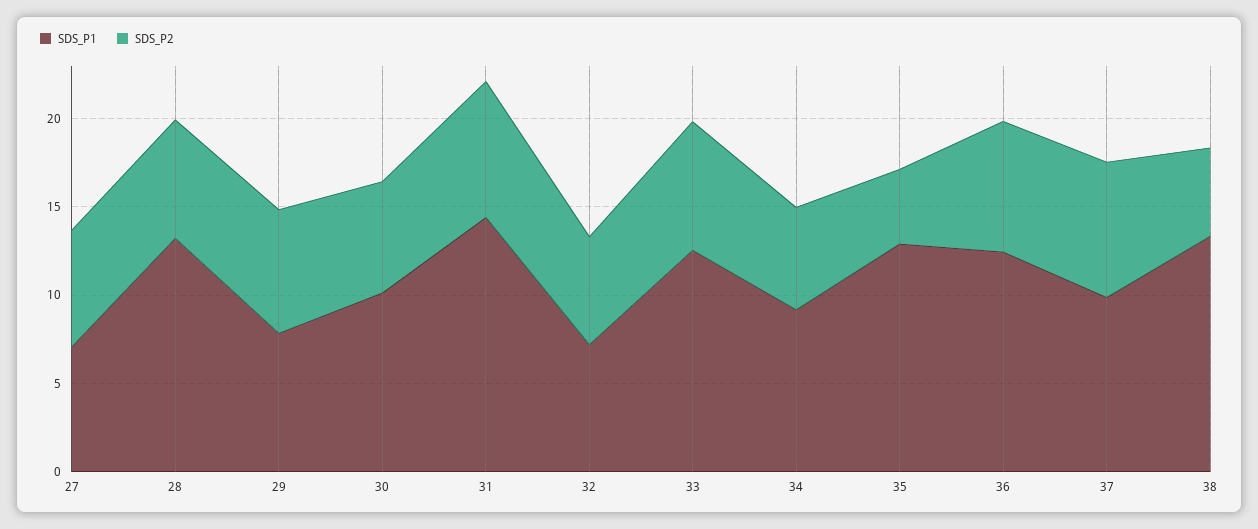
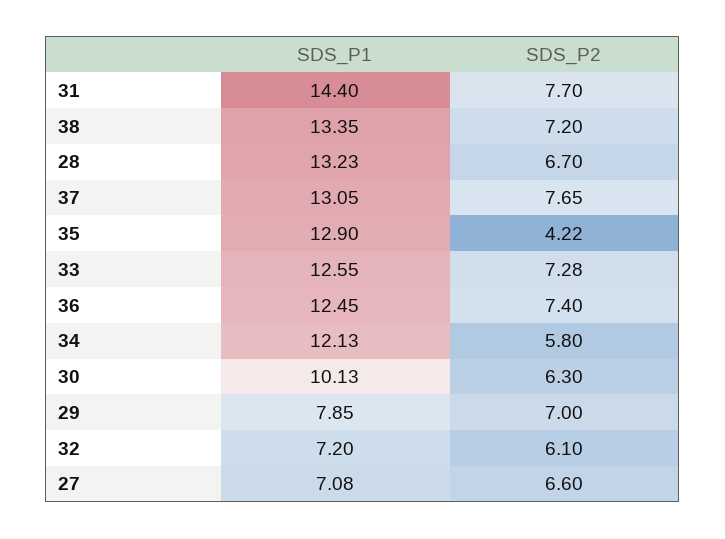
SDS_P1, 34: 9 -> 12.13
SDS_P1, 37: 10 -> 13.05
SDS_P2, 38: 5 -> 7.2

